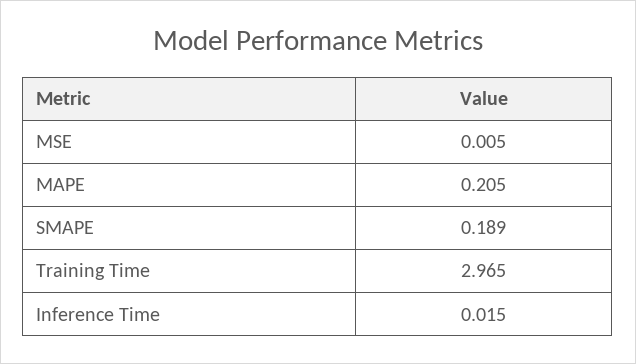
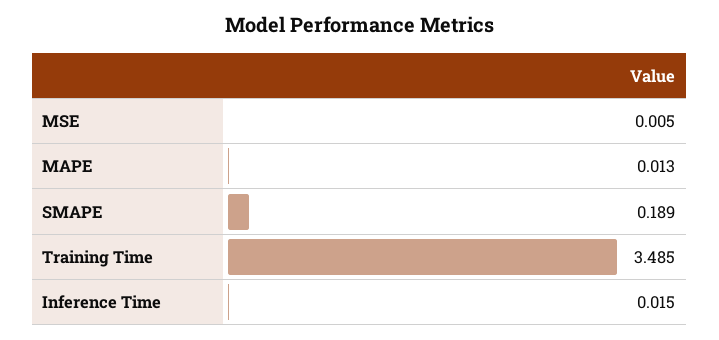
MAPE: 0.205 -> 0.013
Training Time: 2.965 -> 3.485

